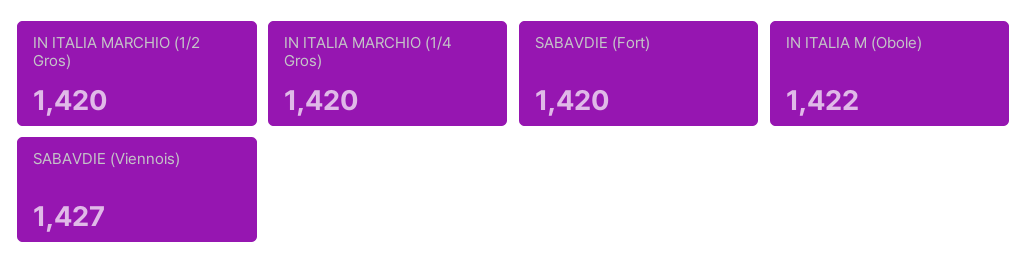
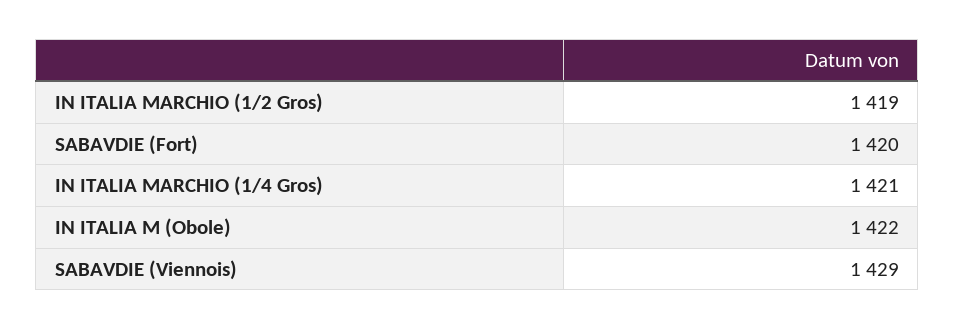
IN ITALIA MARCHIO (1/2 Gros): 1420 -> 1419
IN ITALIA MARCHIO (1/4 Gros): 1420 -> 1421
SABAVDIE (Viennois): 1427 -> 1429

